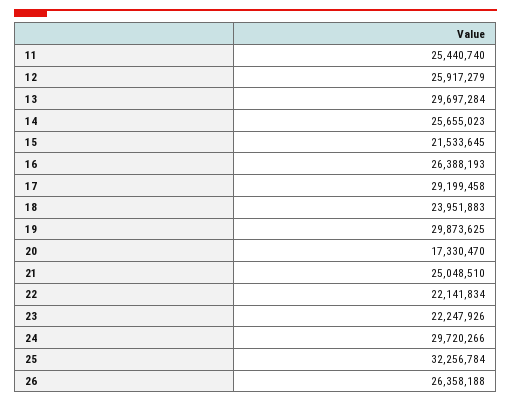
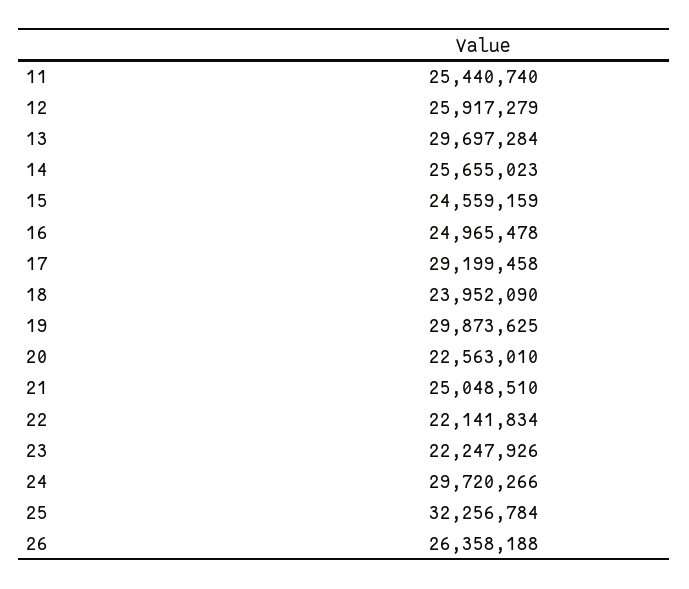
15: 21533645 -> 24559159
16: 26388193 -> 24965478
18: 23951883 -> 23952090
20: 17330470 -> 22563010

